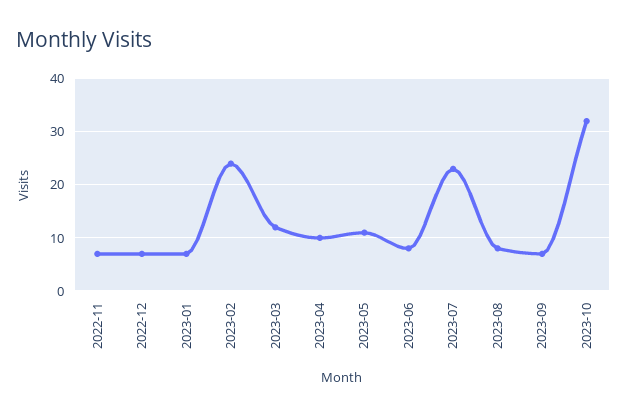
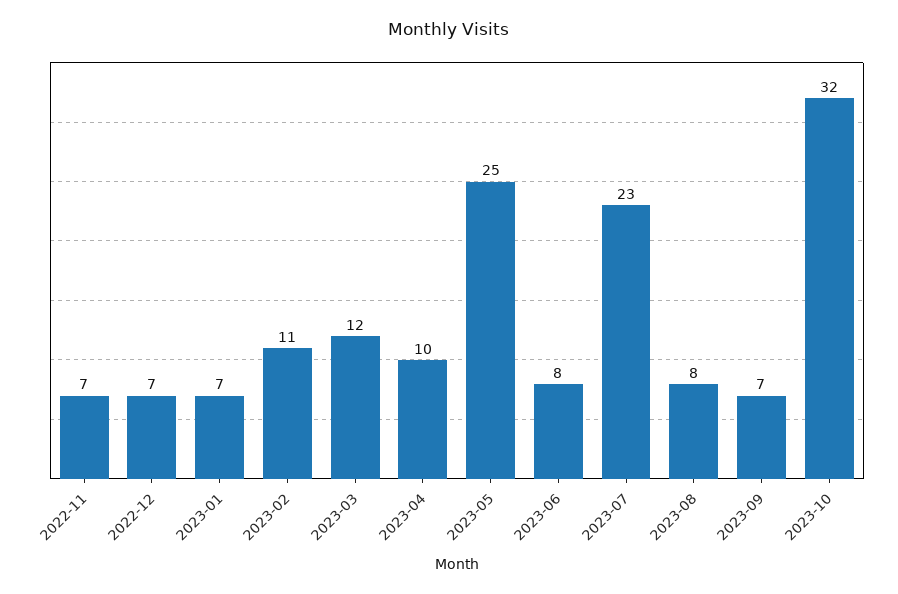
2023-02: 25 -> 11
2023-05: 10 -> 25

